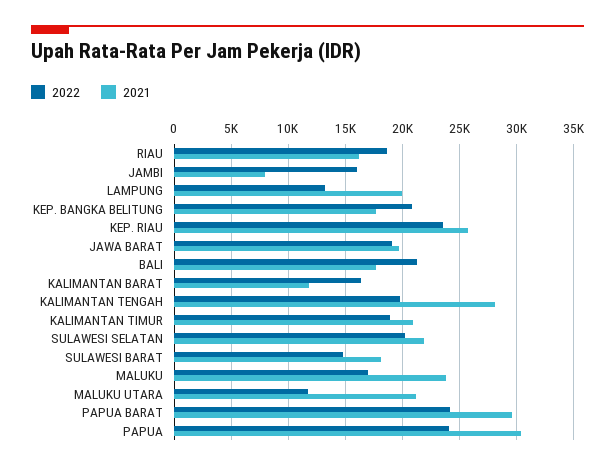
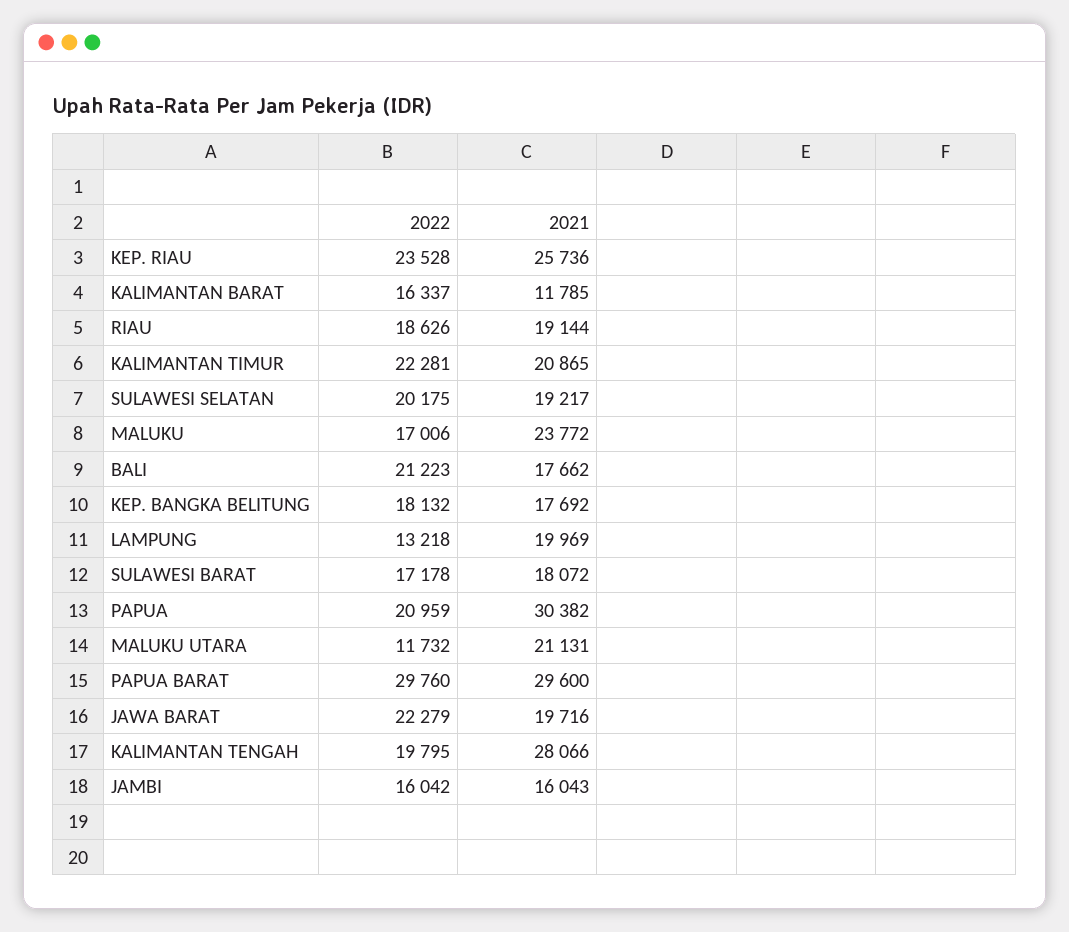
2021, RIAU: 16000 -> 19144
2021, JAMBI: 8000 -> 16043
2022, KEP. BANGKA BELITUNG: 21000 -> 18132
2022, JAWA BARAT: 19000 -> 22279
2022, KALIMANTAN TIMUR: 19000 -> 22281
2021, SULAWESI SELATAN: 22000 -> 19217
2022, SULAWESI BARAT: 15000 -> 17178
2022, PAPUA BARAT: 24000 -> 29760
2022, PAPUA: 24000 -> 20959

